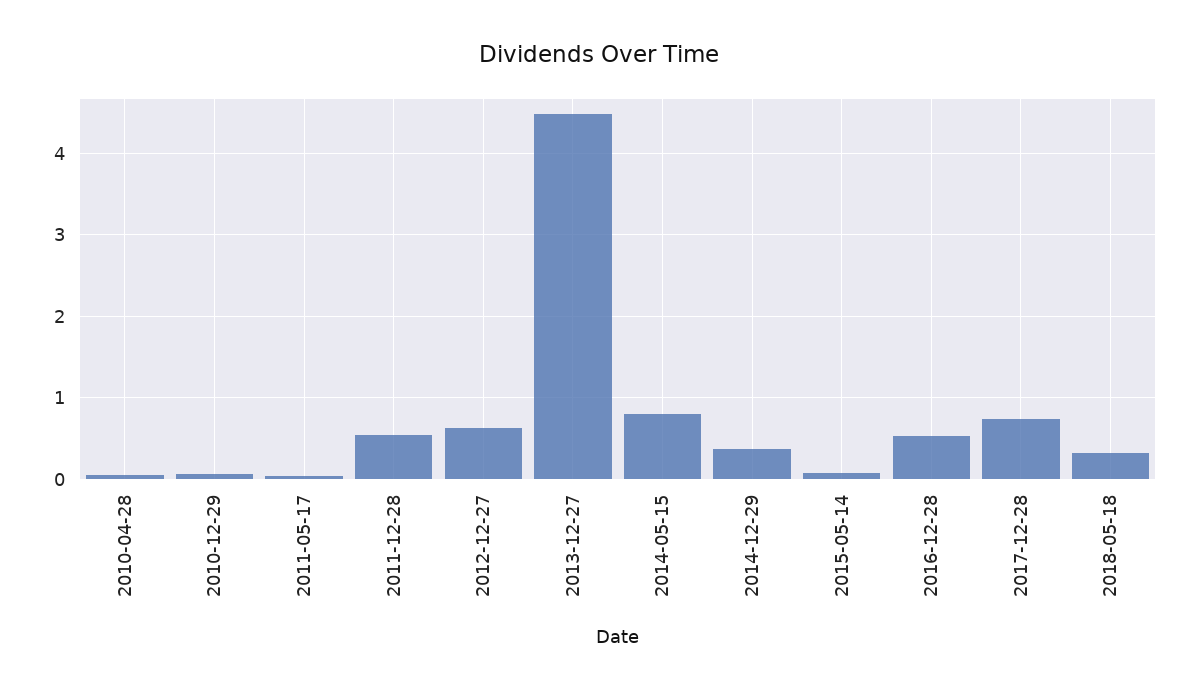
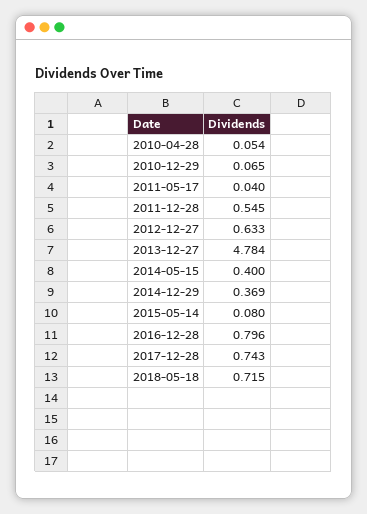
2013-12-27: 4.5 -> 4.784
2014-05-15: 0.8 -> 0.4
2016-12-28: 0.5 -> 0.796
2018-05-18: 0.3 -> 0.715

